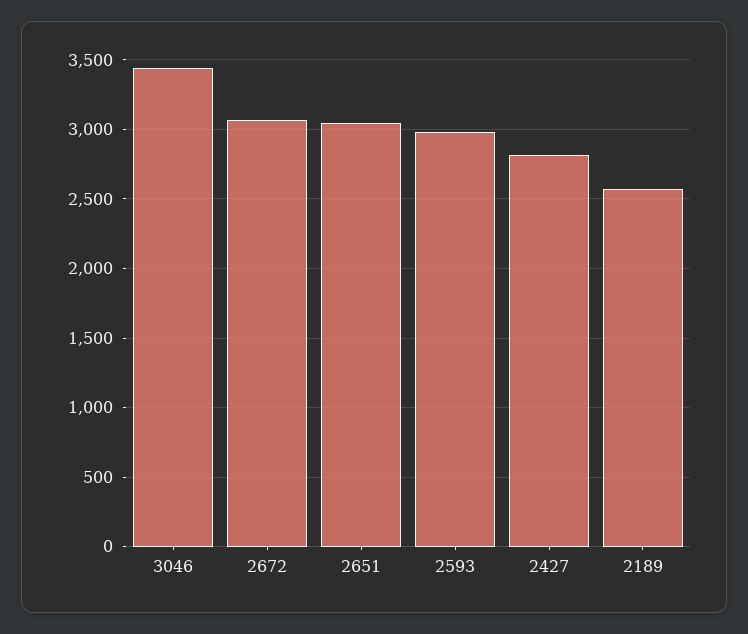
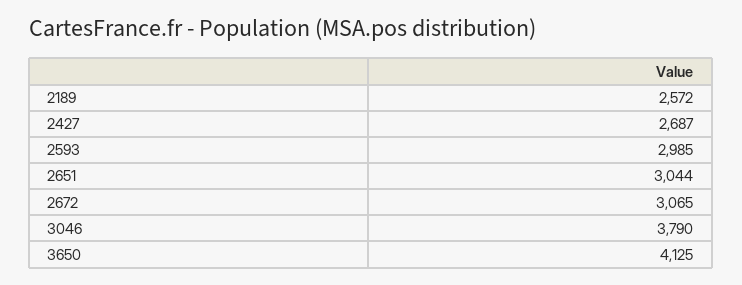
3046: 3450 -> 3790
2427: 2800 -> 2687
3650: none -> 4125

